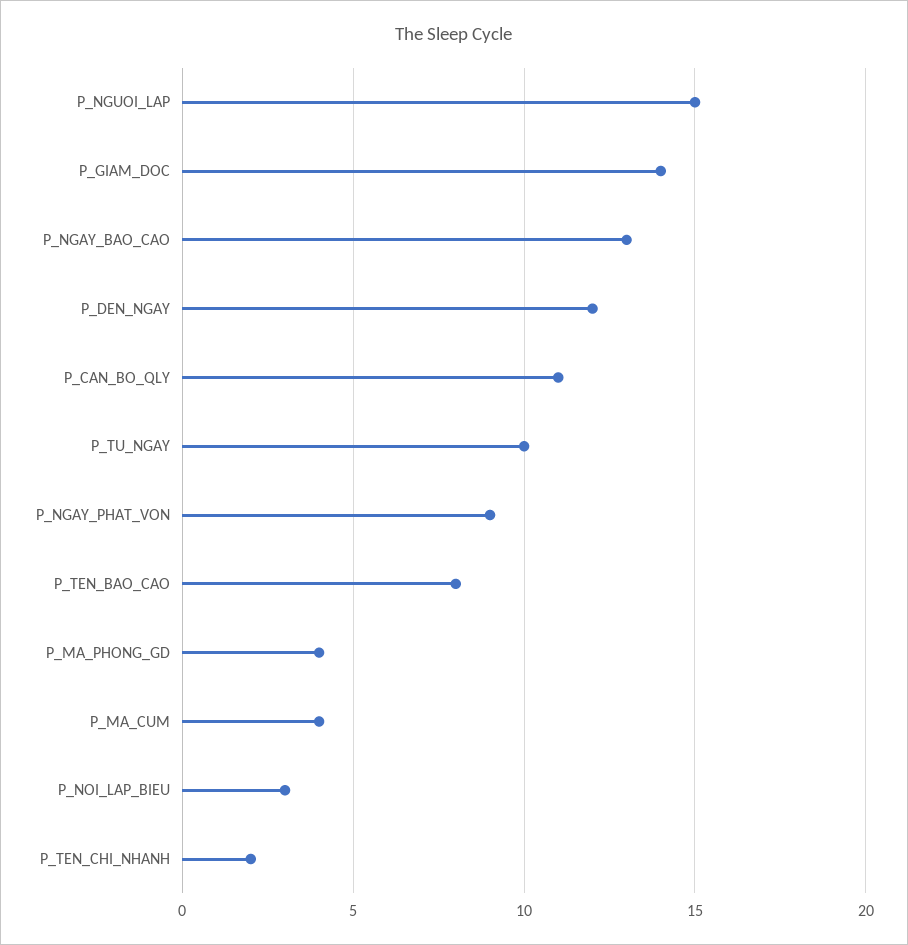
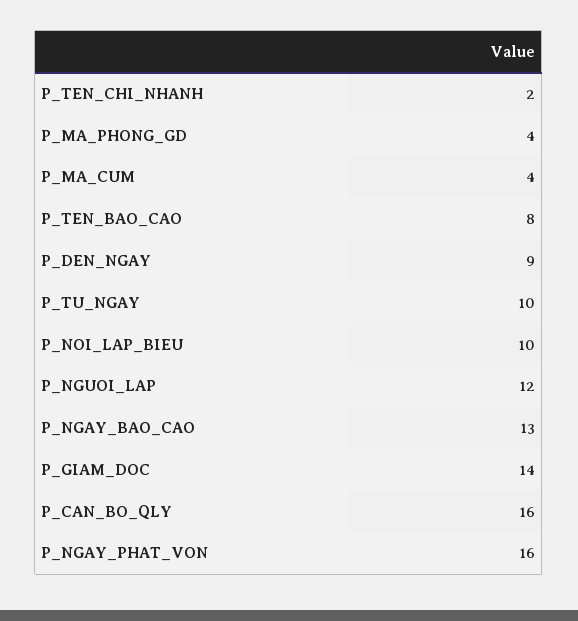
P_NGUOI_LAP: 15 -> 12
P_DEN_NGAY: 12 -> 9
P_CAN_BO_QLY: 11 -> 16
P_NGAY_PHAT_VON: 9 -> 16
P_NOI_LAP_BIEU: 3 -> 10

